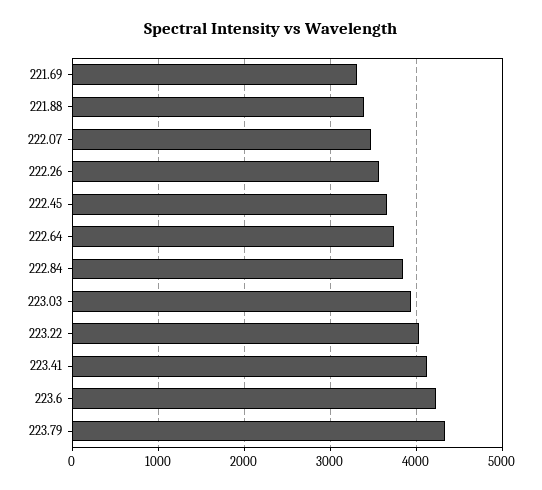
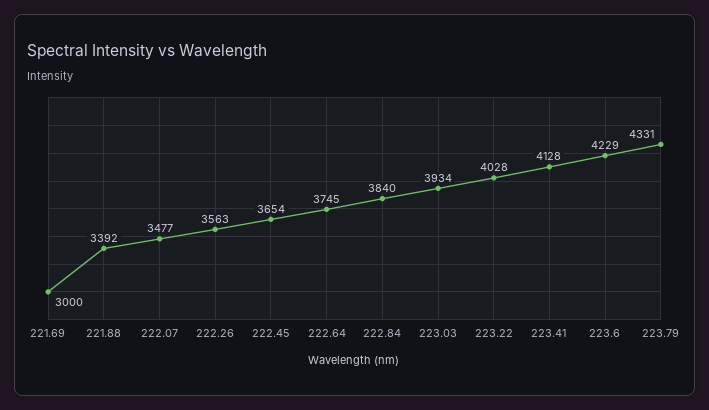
221.69: 3300 -> 3000

